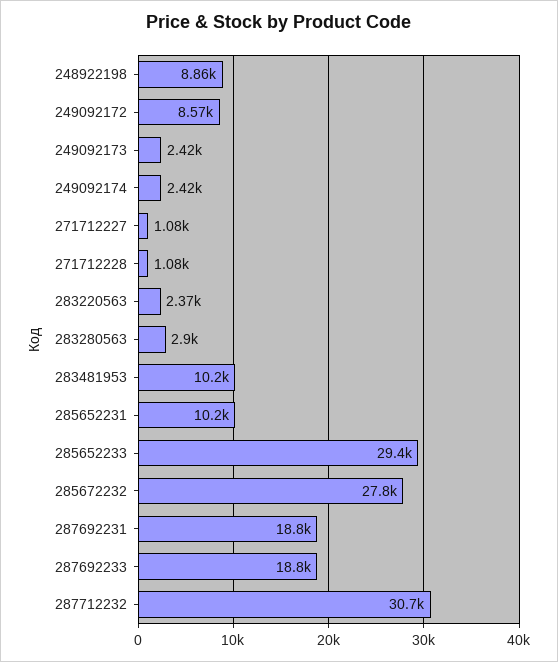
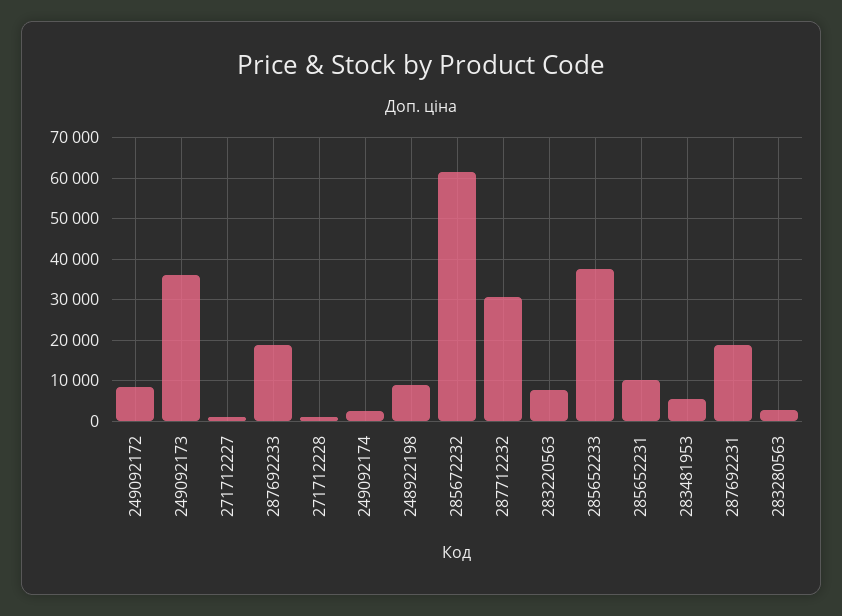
249092173: 2420 -> 36000
283220563: 2370 -> 8000
283481953: 10200 -> 6000
285652233: 29400 -> 38000
285672232: 27800 -> 62000

